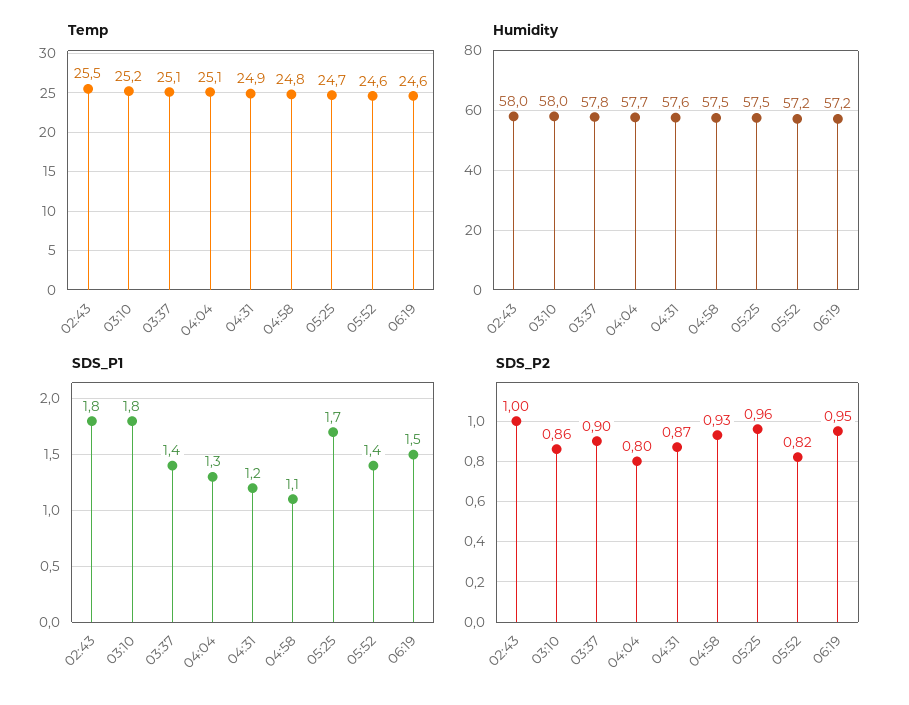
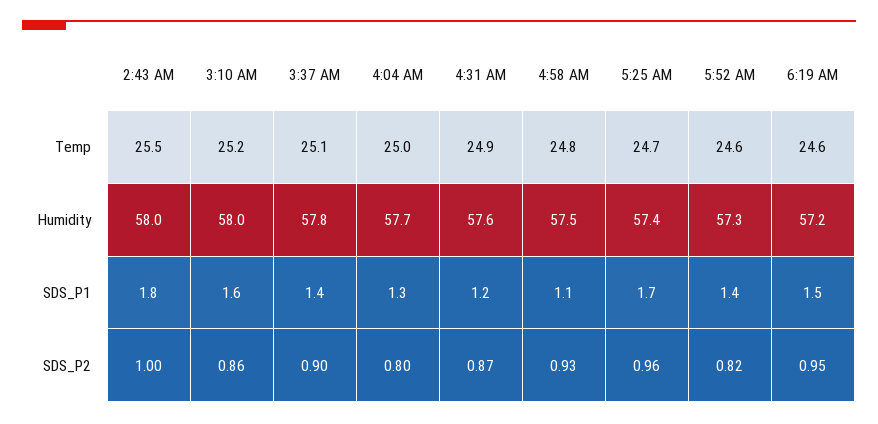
Temp, 04:04: 25.1 -> 25
Humidity, 05:25: 57.5 -> 57.4
Humidity, 05:52: 57.2 -> 57.3
SDS_P1, 03:10: 1.8 -> 1.6

